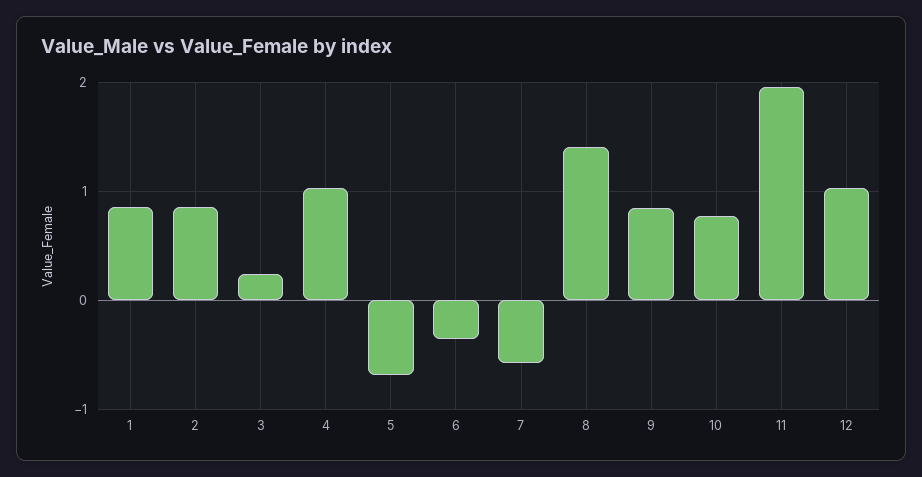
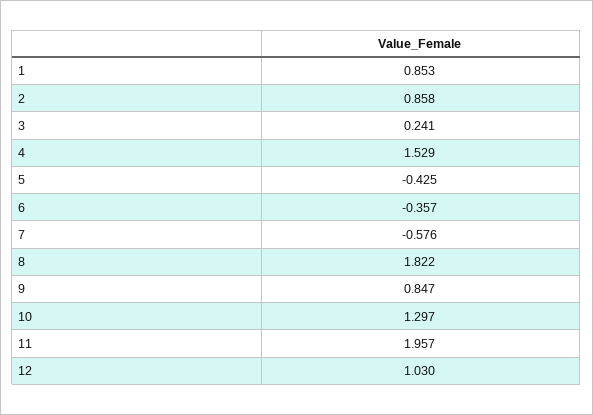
4: 1 -> 1.529
5: -0.7 -> -0.425
8: 1.4 -> 1.822
10: 0.8 -> 1.297

